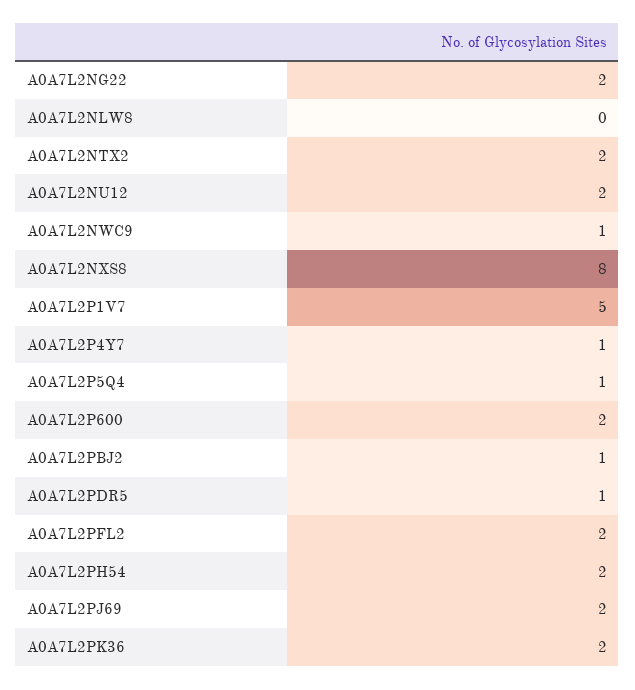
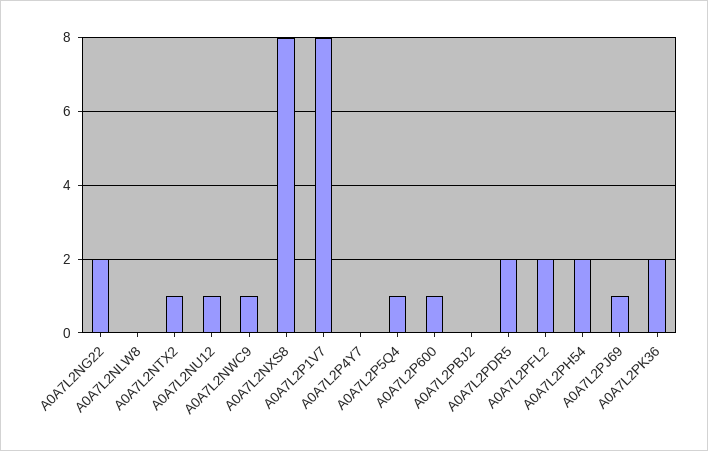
A0A7L2NTX2: 2 -> 1
A0A7L2NU12: 2 -> 1
A0A7L2P1V7: 5 -> 8
A0A7L2P4Y7: 1 -> 0
A0A7L2P600: 2 -> 1
A0A7L2PBJ2: 1 -> 0
A0A7L2PDR5: 1 -> 2
A0A7L2PJ69: 2 -> 1

